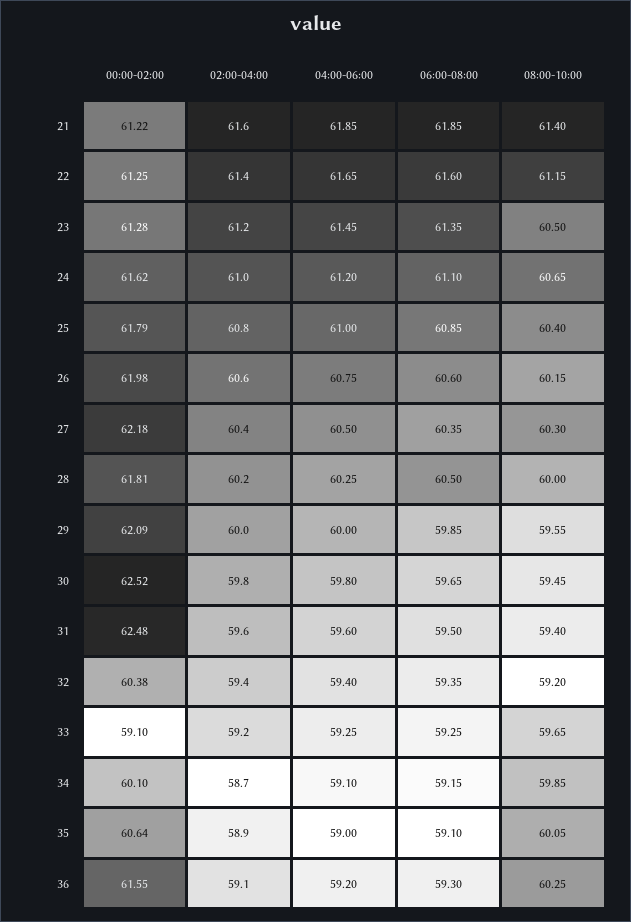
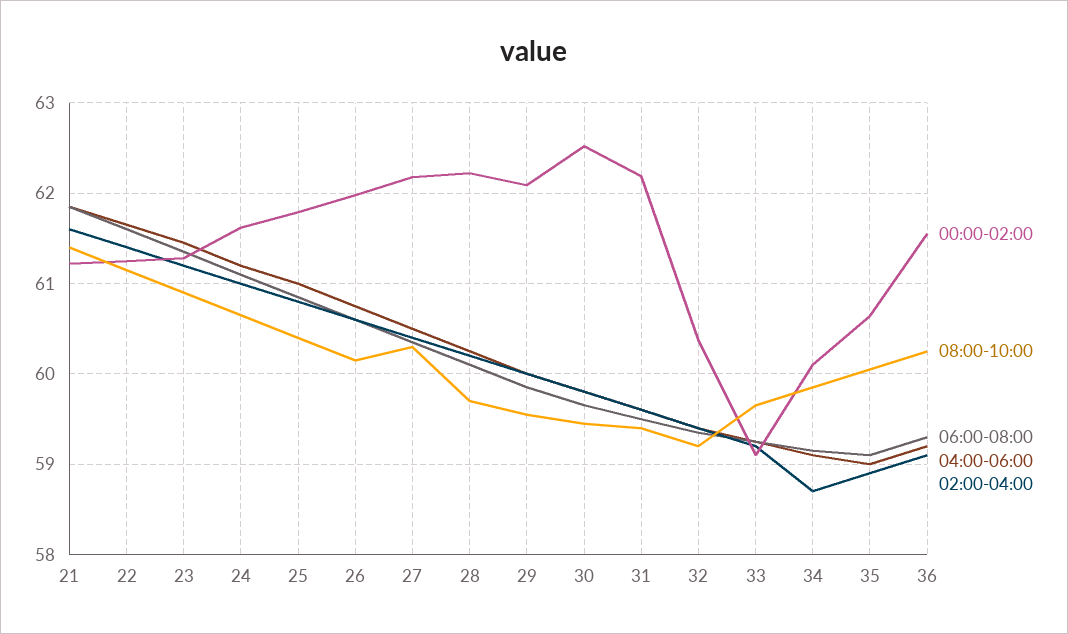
08:00-10:00, 23: 60.5 -> 60.9
00:00-02:00, 28: 61.81 -> 62.2
06:00-08:00, 28: 60.5 -> 60.1
08:00-10:00, 28: 60 -> 59.7
00:00-02:00, 31: 62.48 -> 62.2

